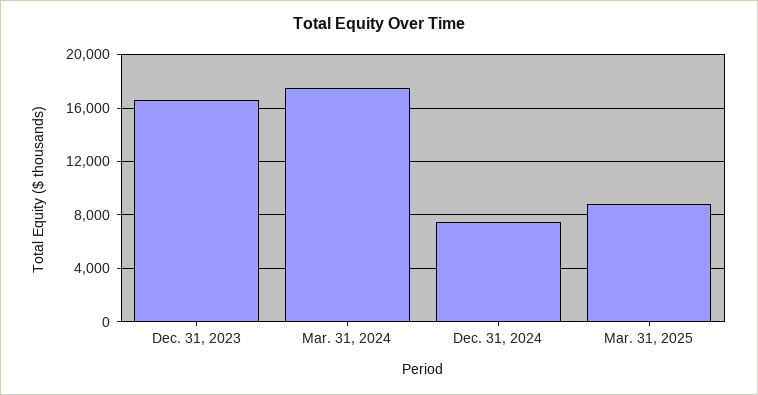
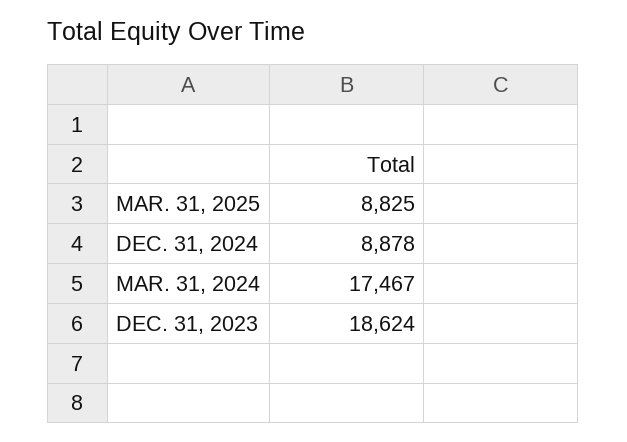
Dec. 31, 2023: 16500 -> 18624
Dec. 31, 2024: 7500 -> 8878

